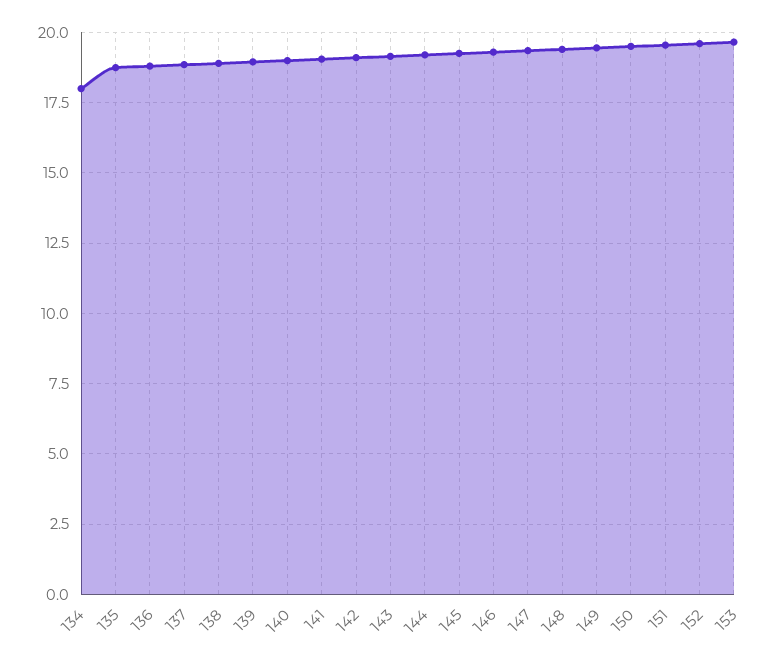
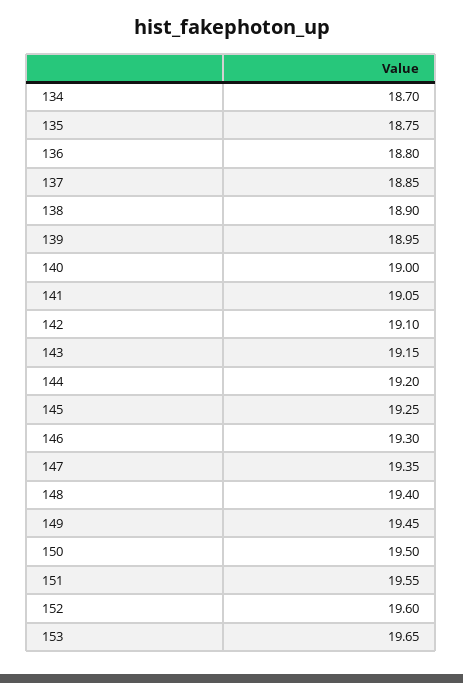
134: 18 -> 18.7

